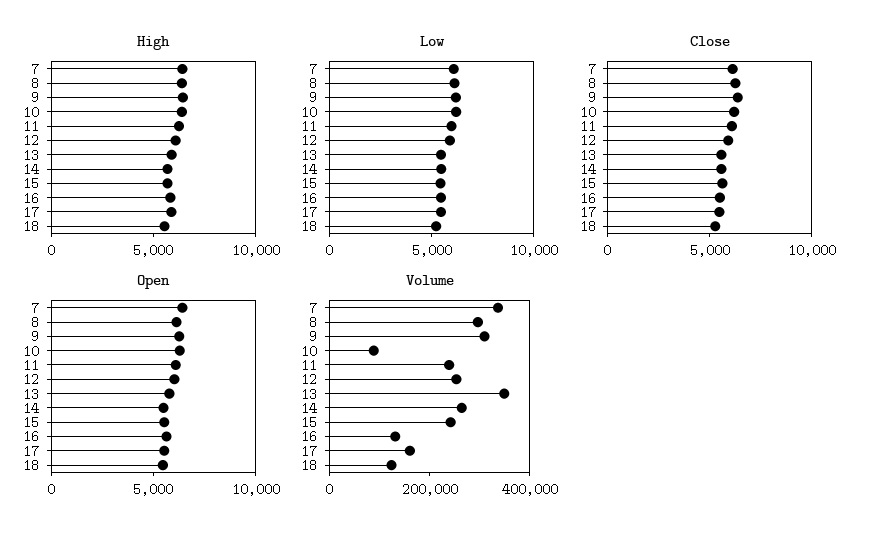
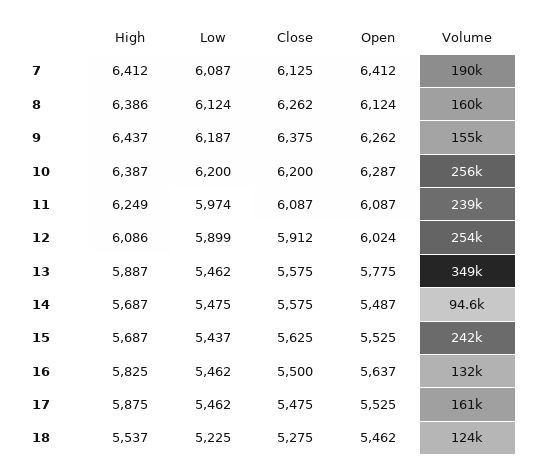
Volume, 7: 350000 -> 190000
Volume, 8: 300000 -> 160000
Volume, 9: 300000 -> 155000
Volume, 10: 100000 -> 256000
Volume, 14: 250000 -> 94600

